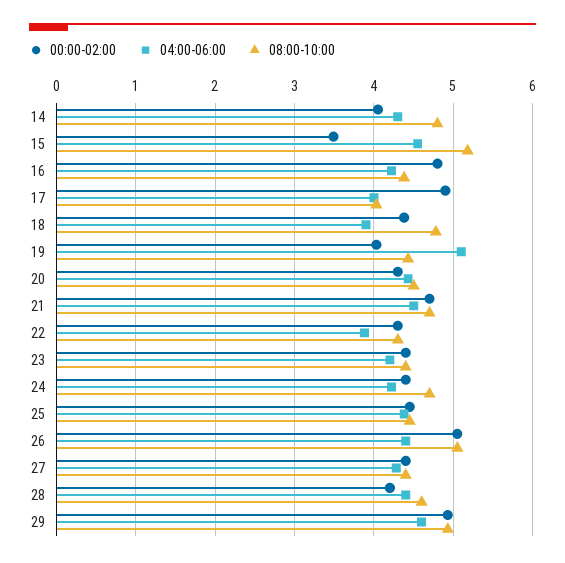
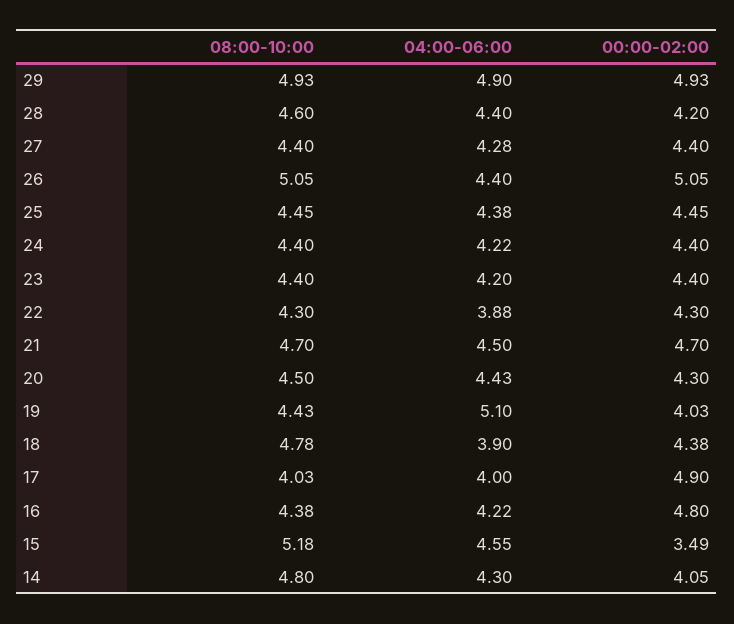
08:00-10:00, 24: 4.7 -> 4.4
04:00-06:00, 29: 4.6 -> 4.9

